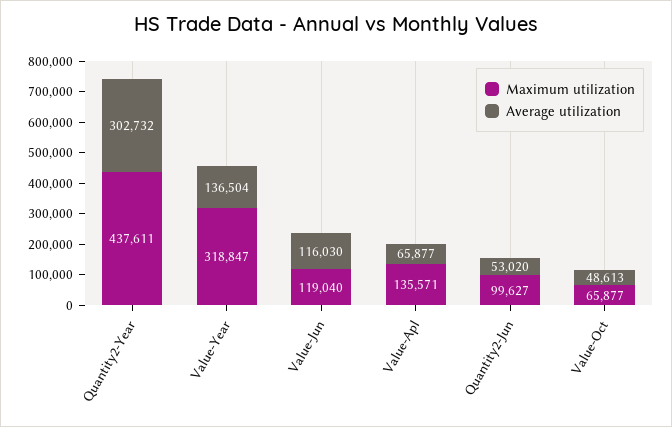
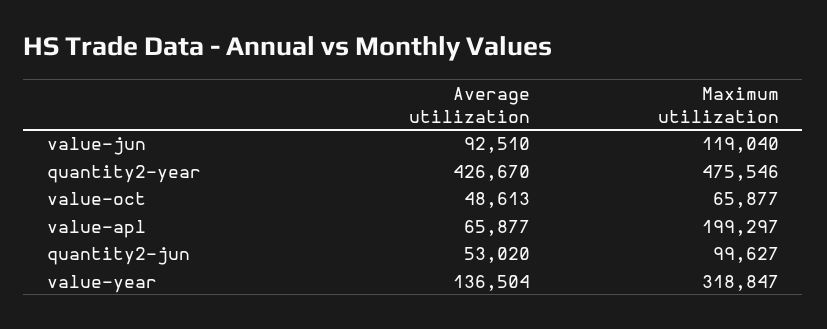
Maximum utilization, Quantity2-Year: 437611 -> 475546
Average utilization, Quantity2-Year: 302732 -> 426670
Average utilization, Value-Jun: 116030 -> 92510
Maximum utilization, Value-Apl: 135571 -> 199297

